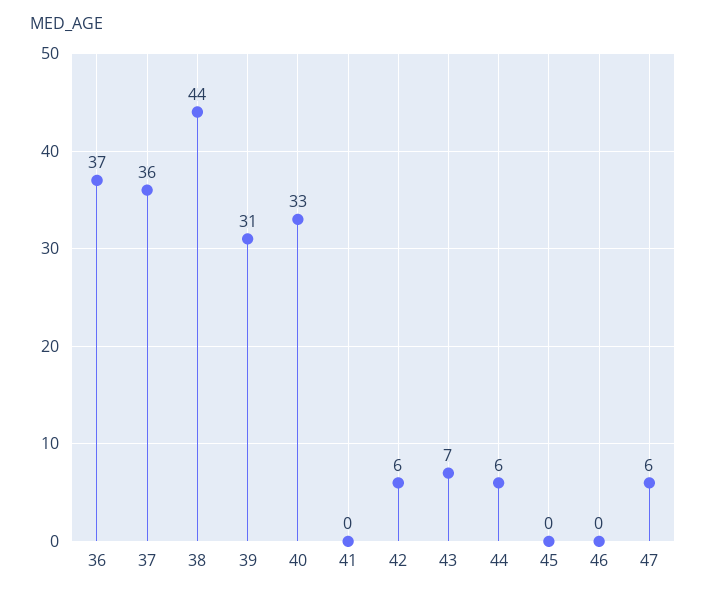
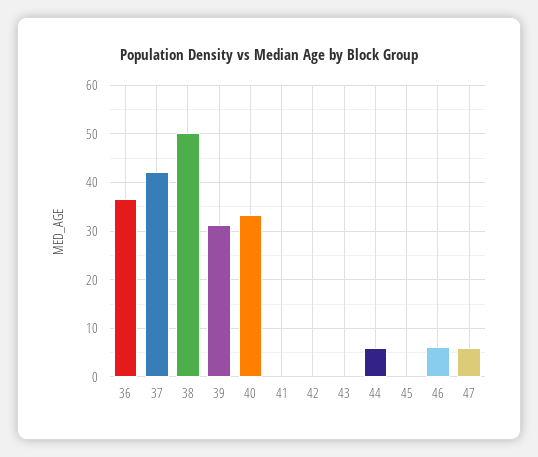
37: 36 -> 42
38: 44 -> 50
42: 6 -> 0
43: 7 -> 0
46: 0 -> 6

